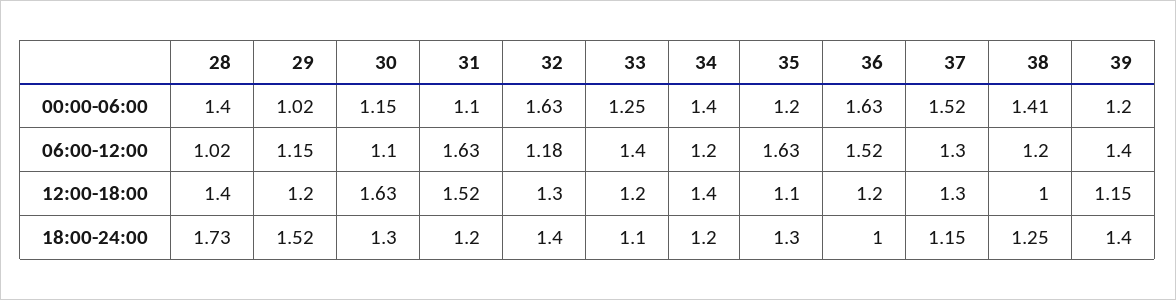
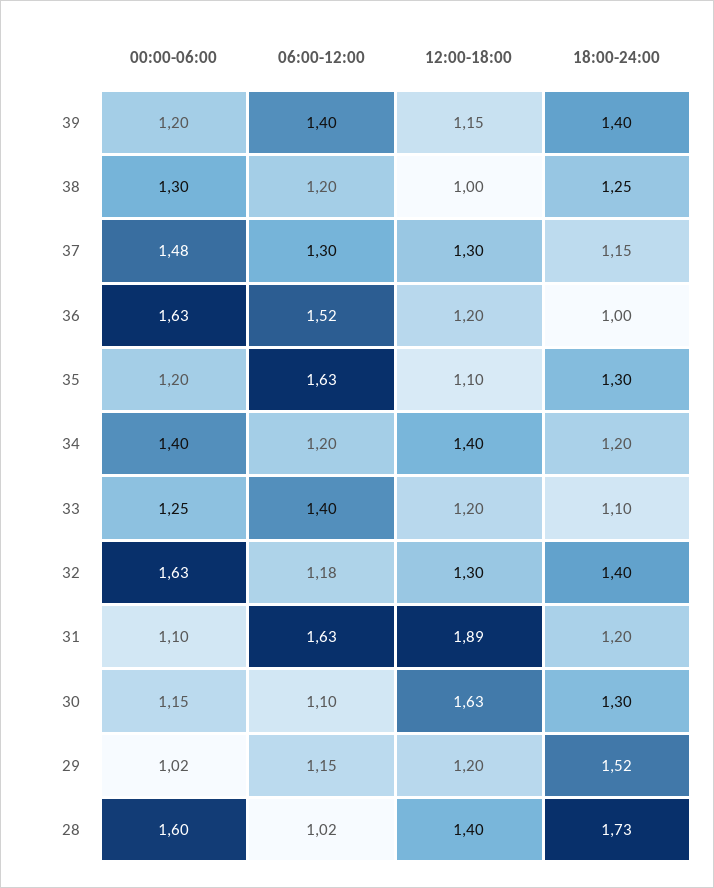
28, 00:00-06:00: 1.4 -> 1.6
37, 00:00-06:00: 1.52 -> 1.48
38, 00:00-06:00: 1.41 -> 1.3
31, 12:00-18:00: 1.52 -> 1.89

